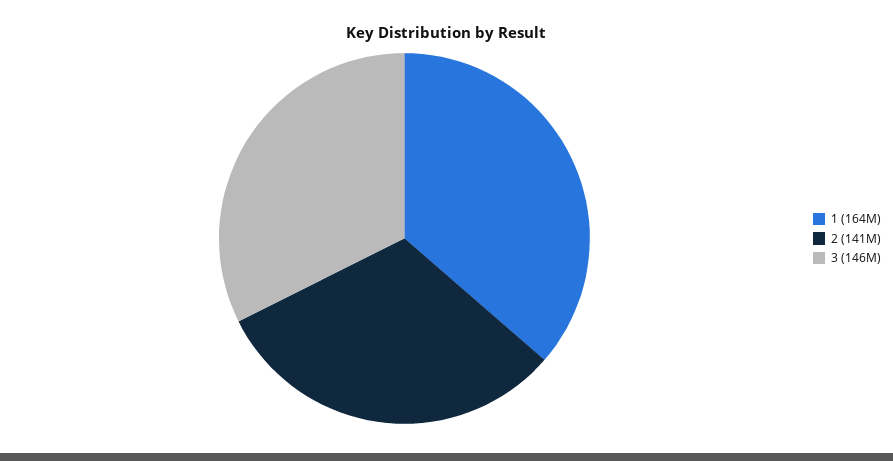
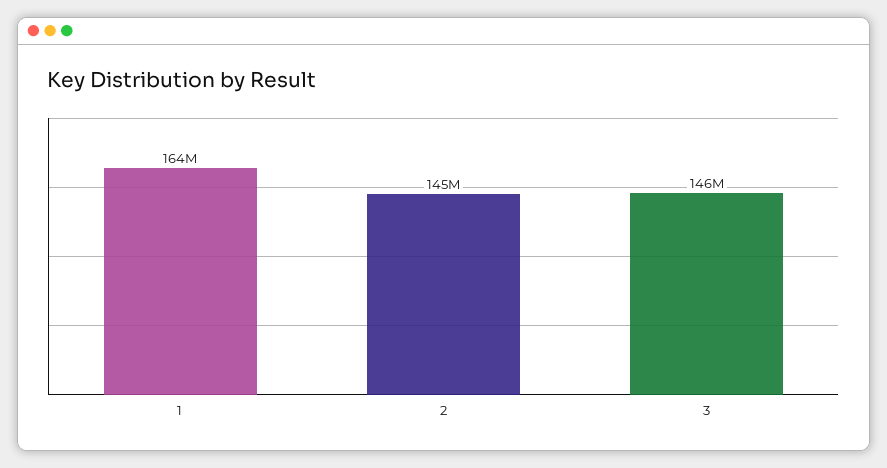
2: 141000000 -> 145000000

